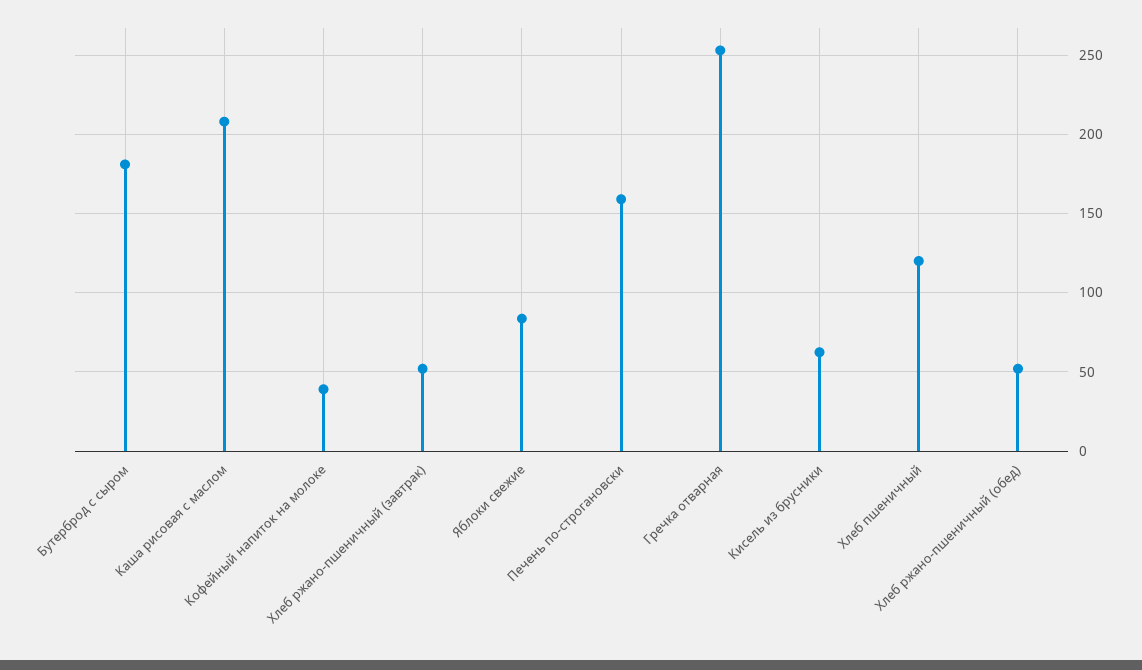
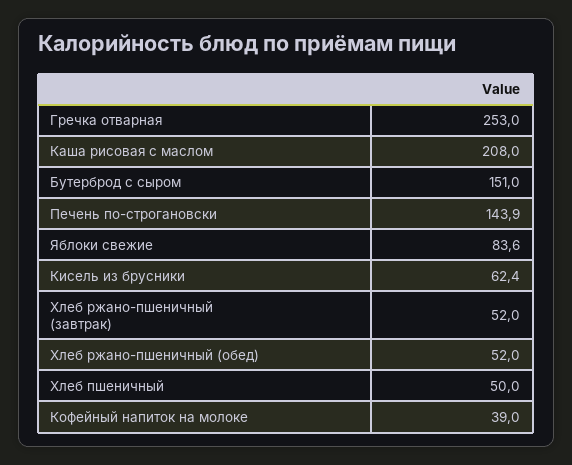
Бутерброд с сыром: 180 -> 151
Печень по-строгановски: 160 -> 143.9
Хлеб пшеничный: 120 -> 50

